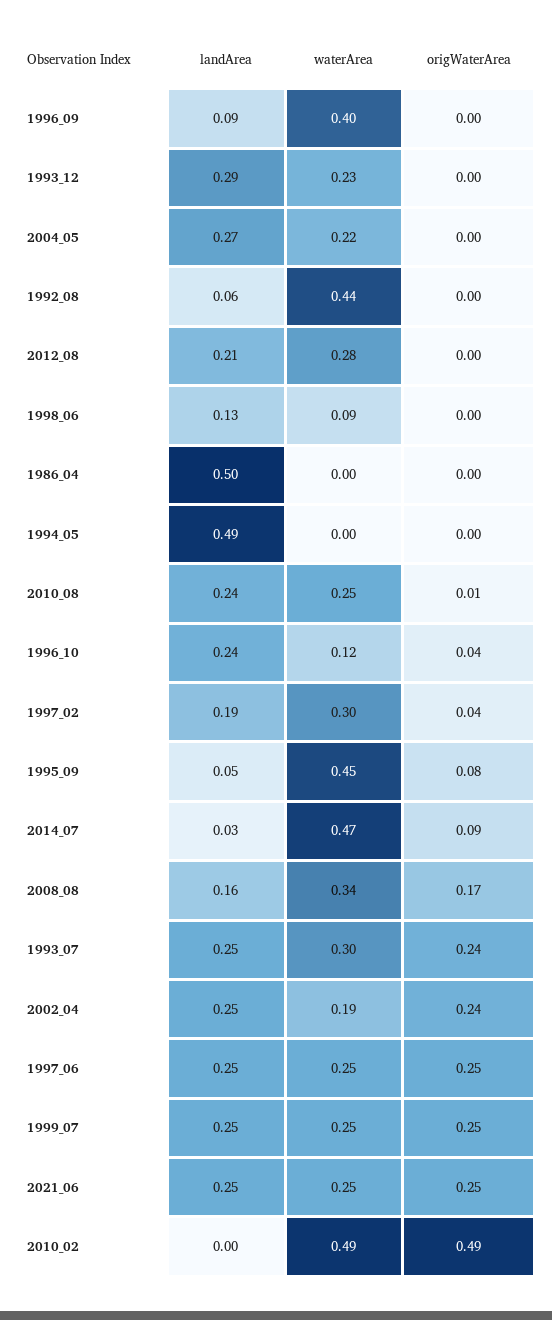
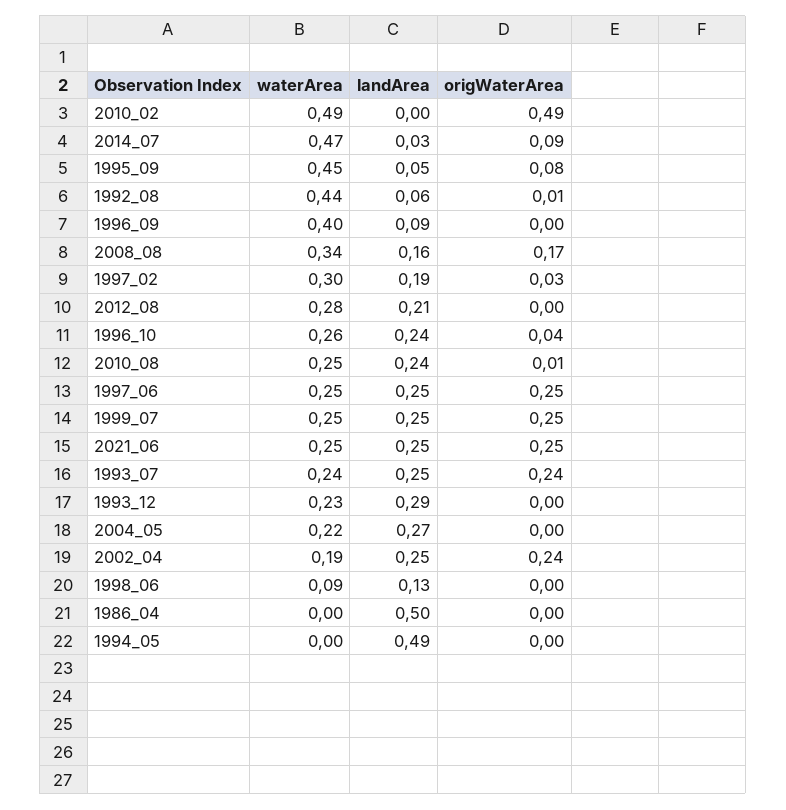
origWaterArea, 1992_08: 0 -> 0.01
waterArea, 1996_10: 0.12 -> 0.26
origWaterArea, 1997_02: 0.04 -> 0.03
waterArea, 1993_07: 0.3 -> 0.24

